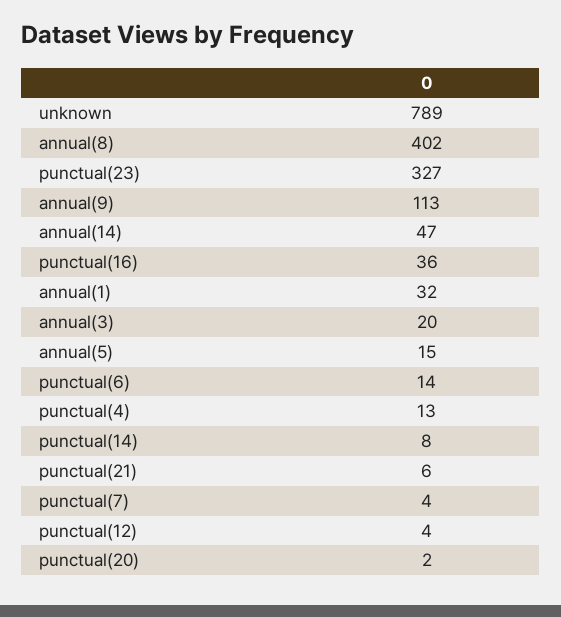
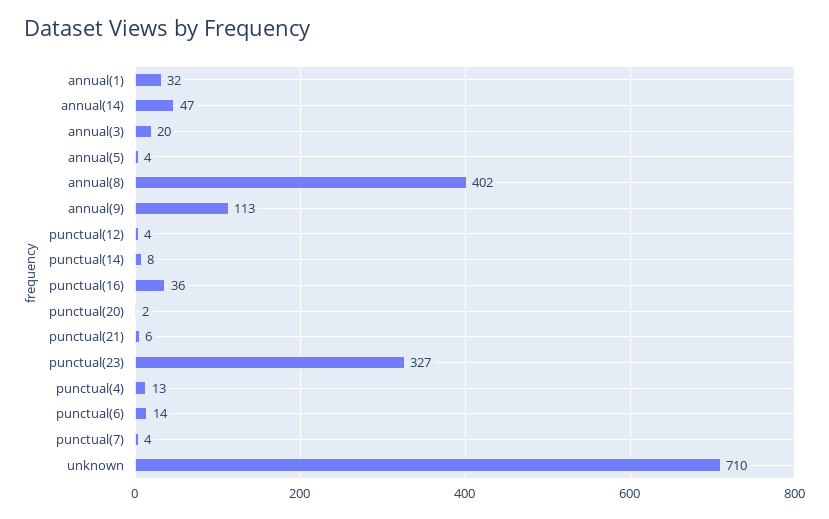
unknown: 789 -> 710
annual(5): 15 -> 4

